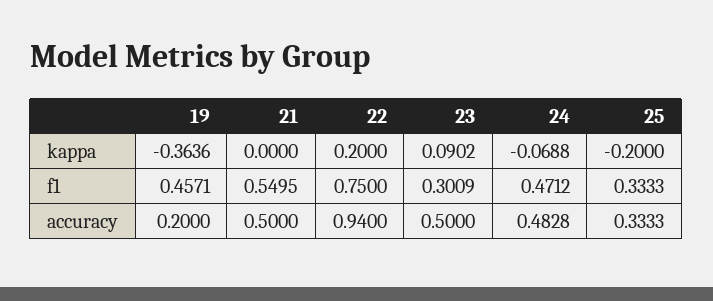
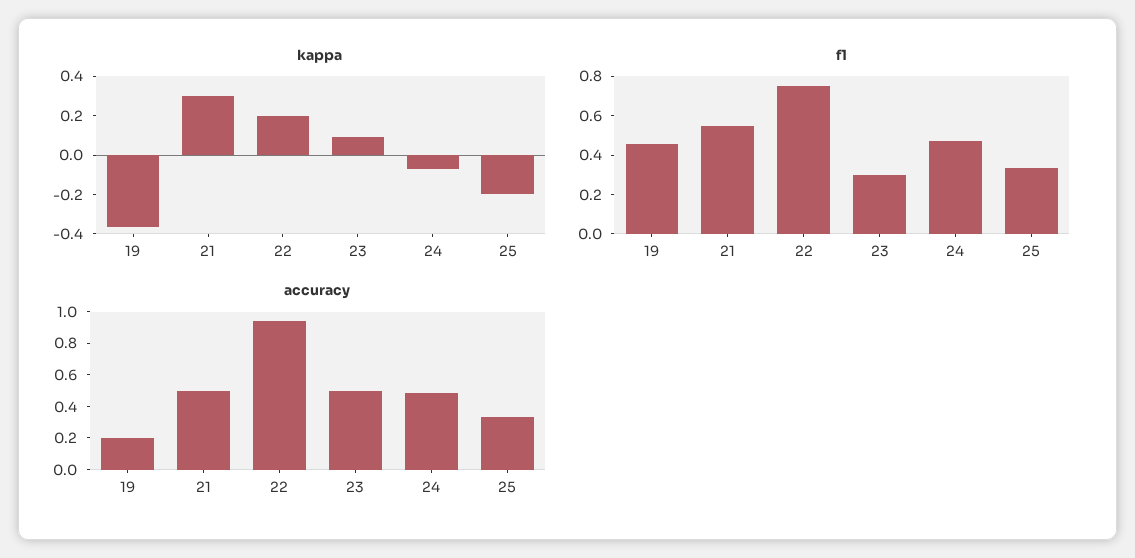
kappa, 21: 0 -> 0.3

